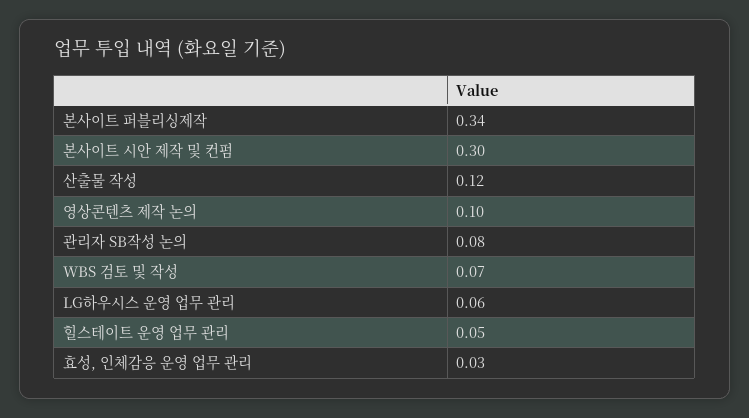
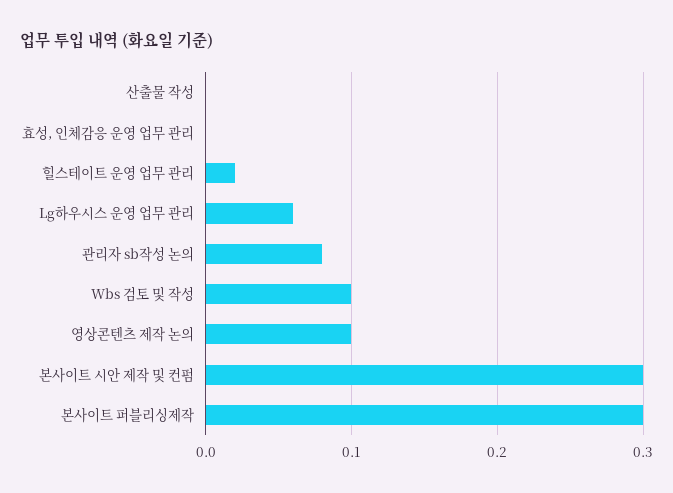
본사이트 퍼블리싱제작: 0.34 -> 0.3
산출물 작성: 0.12 -> 0
WBS 검토 및 작성: 0.07 -> 0.1
힐스테이트 운영 업무 관리: 0.05 -> 0.02
효성, 인체감응 운영 업무 관리: 0.03 -> 0

